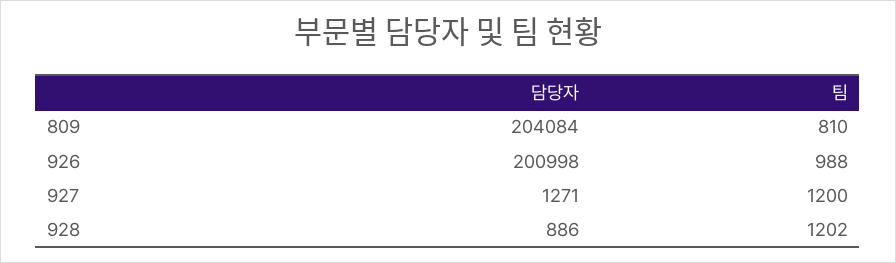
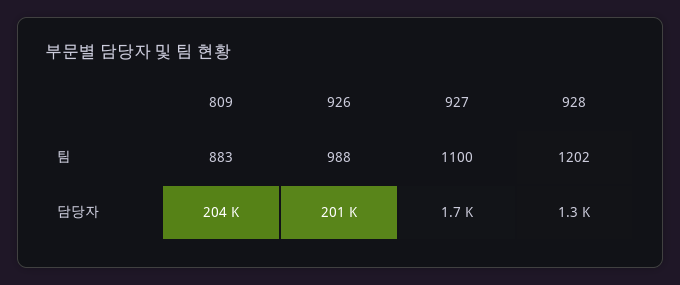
팀, 809: 810 -> 883
담당자, 927: 1271 -> 1700
팀, 927: 1200 -> 1100
담당자, 928: 886 -> 1300

